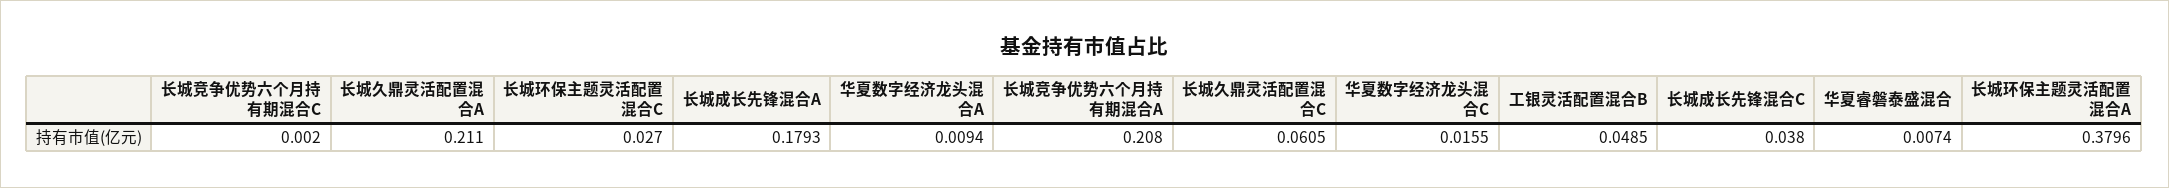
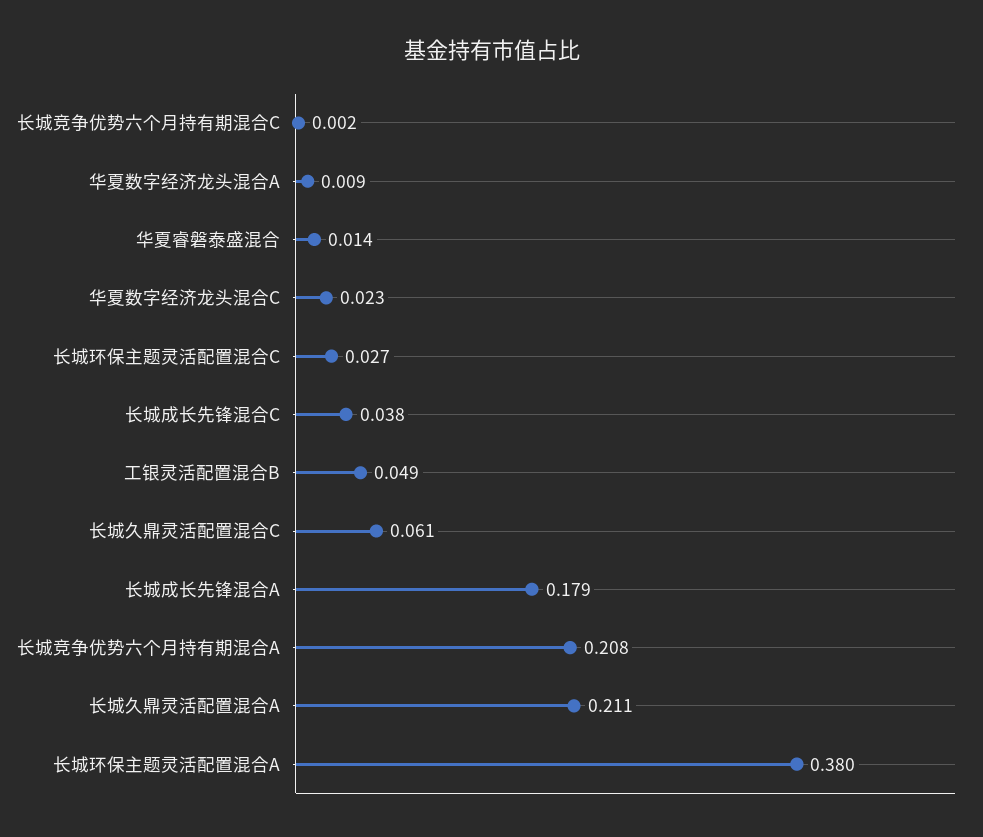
华夏数字经济龙头混合C: 0.0155 -> 0.023
华夏睿磐泰盛混合: 0.0074 -> 0.014

